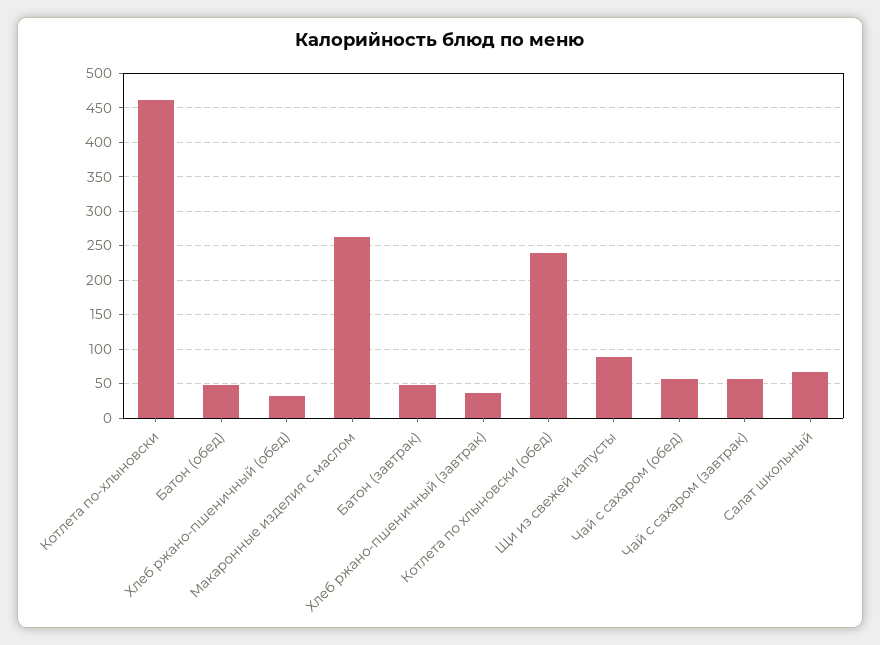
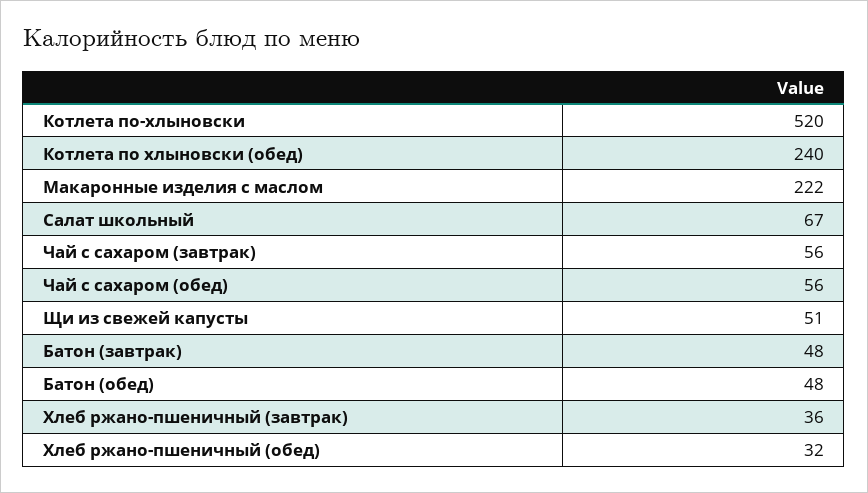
Котлета по-хлыновски: 460 -> 520
Макаронные изделия с маслом: 260 -> 222
Щи из свежей капусты: 90 -> 51

